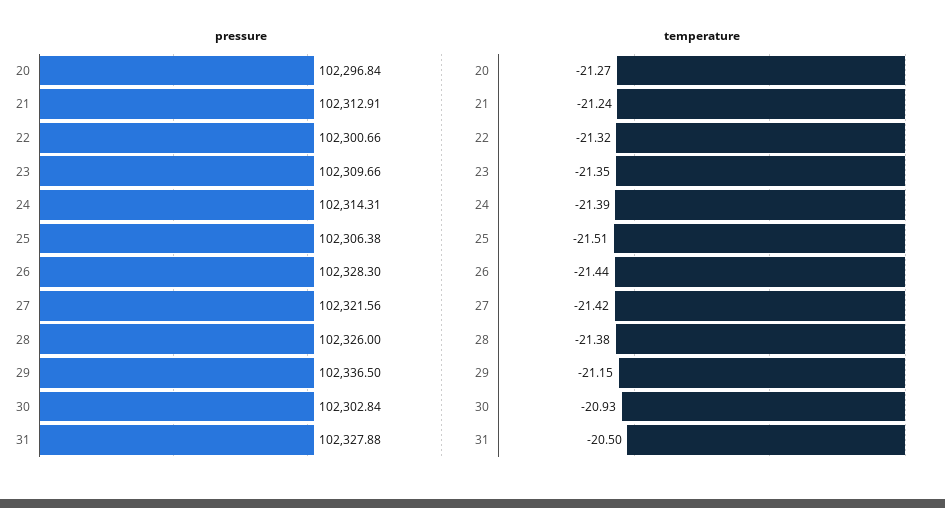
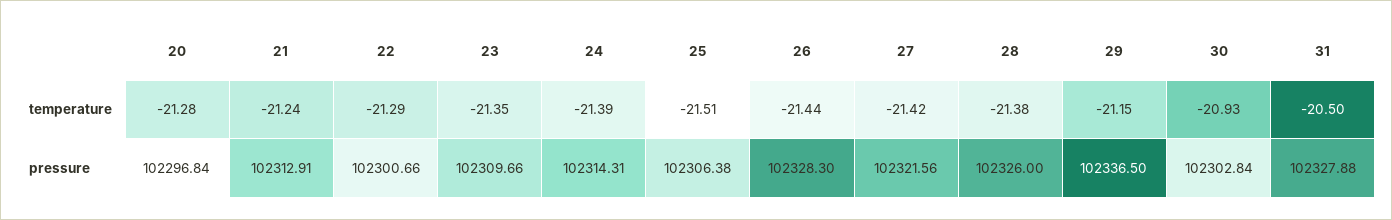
temperature, 20: -21.27 -> -21.28
temperature, 22: -21.32 -> -21.29

